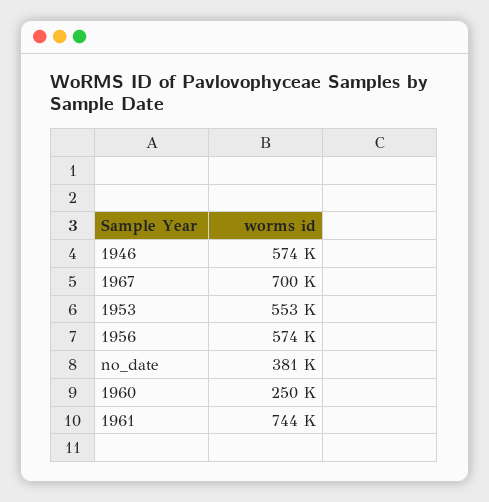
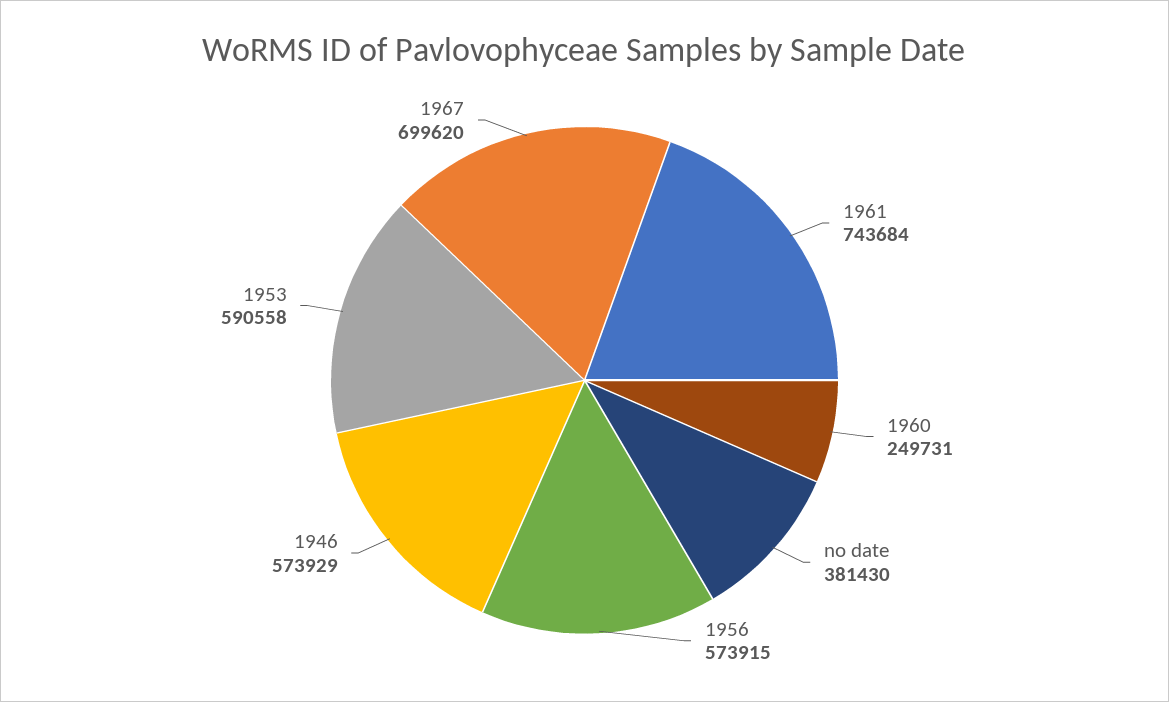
1953: 553000 -> 590558

